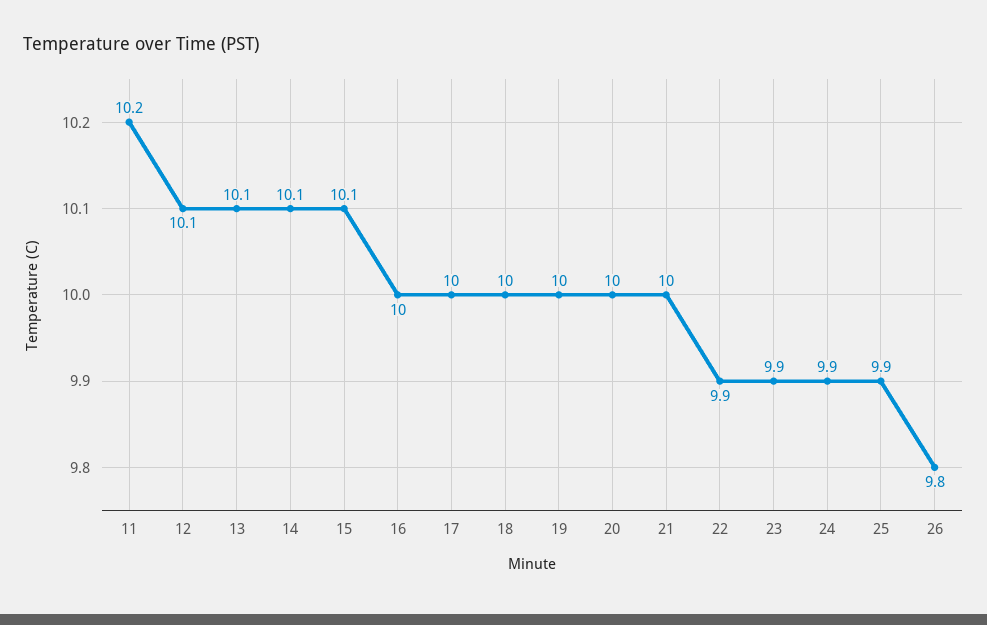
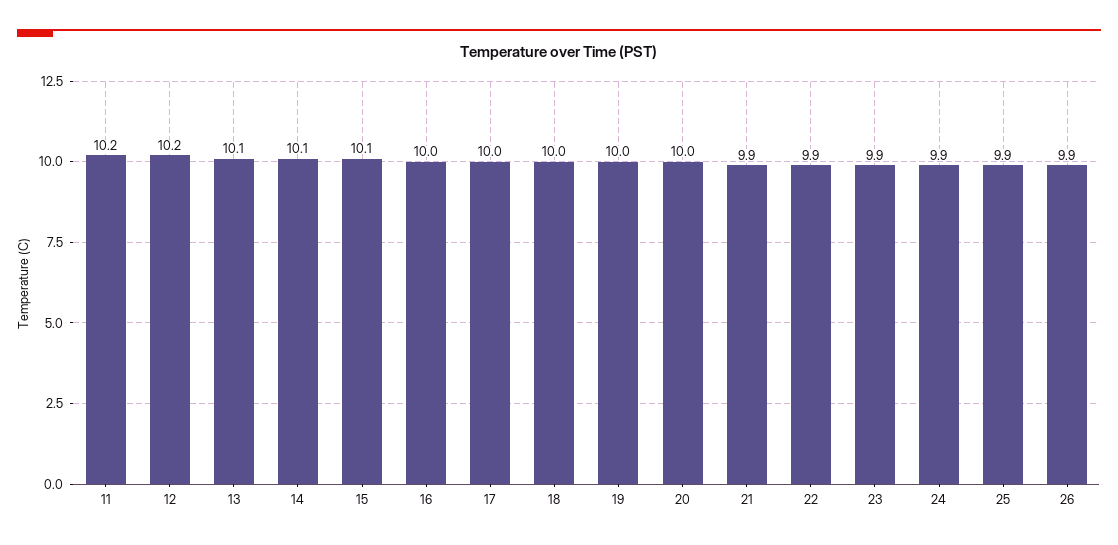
12: 10.1 -> 10.2
21: 10 -> 9.9
26: 9.8 -> 9.9

